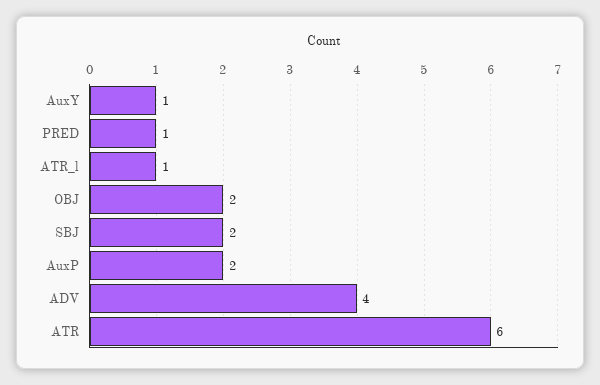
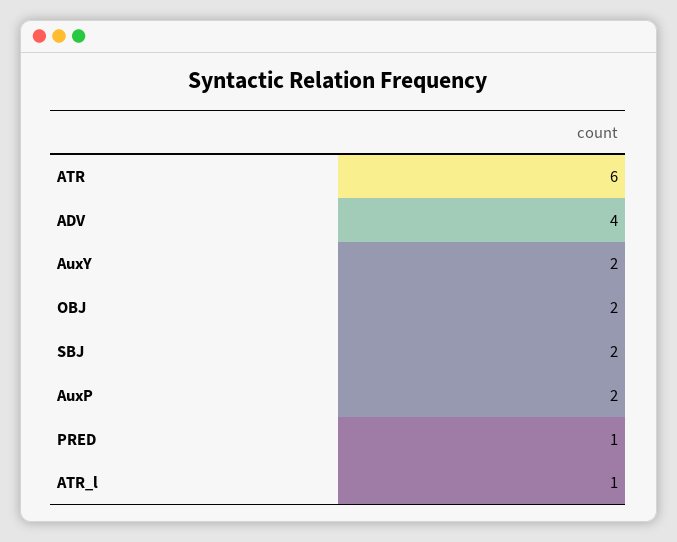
AuxY: 1 -> 2

